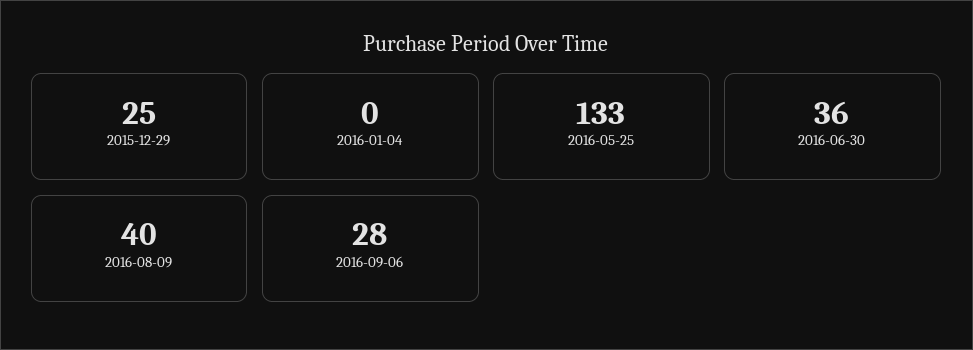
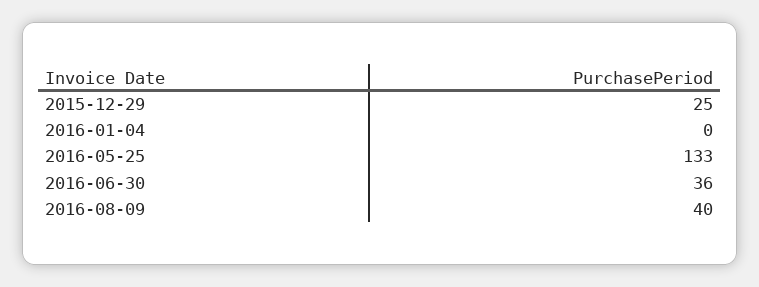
2016-09-06: 28 -> none

